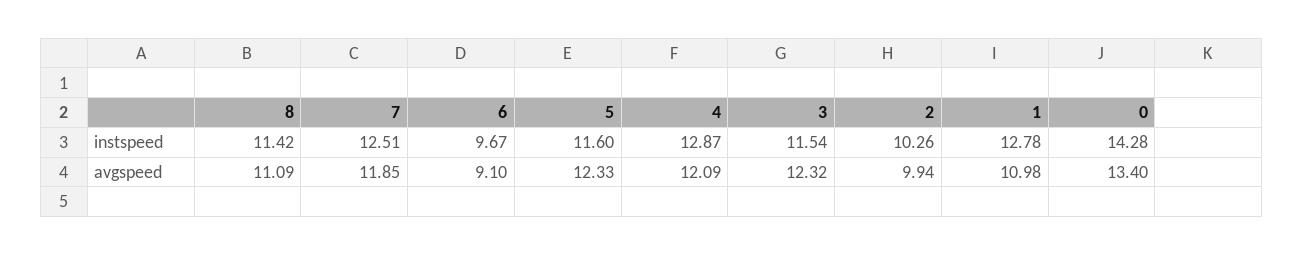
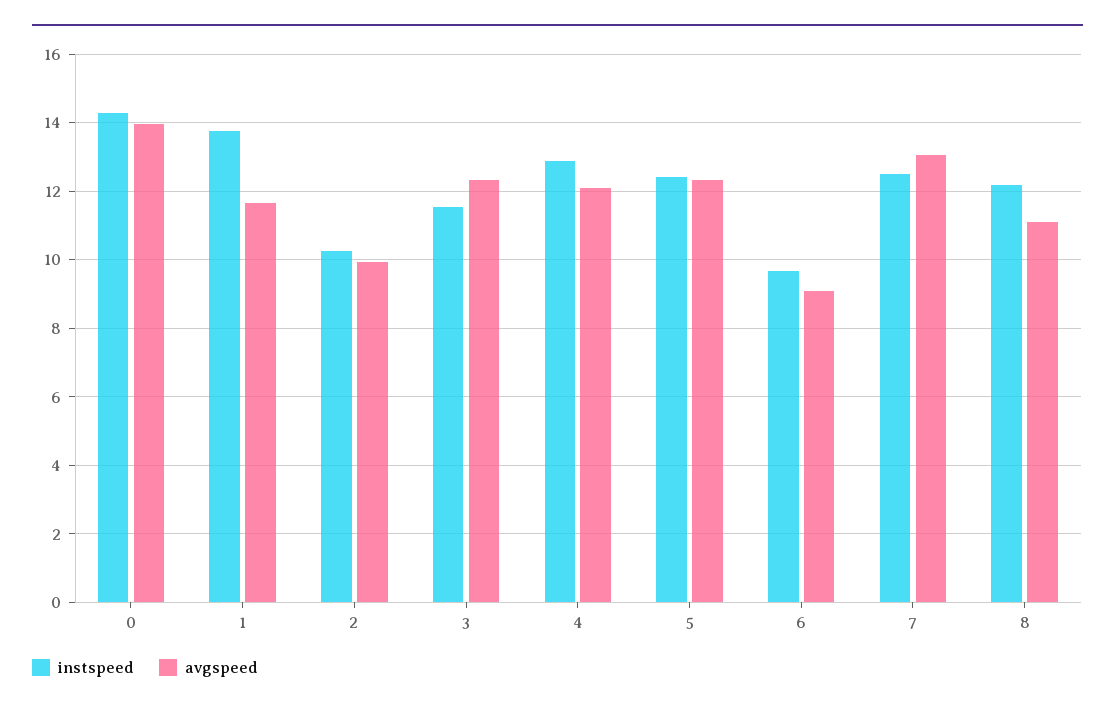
instspeed, 8: 11.42 -> 12.2
instspeed, 5: 11.6 -> 12.4
instspeed, 1: 12.78 -> 13.8
avgspeed, 7: 11.85 -> 13
avgspeed, 1: 10.98 -> 11.6
avgspeed, 0: 13.4 -> 14

